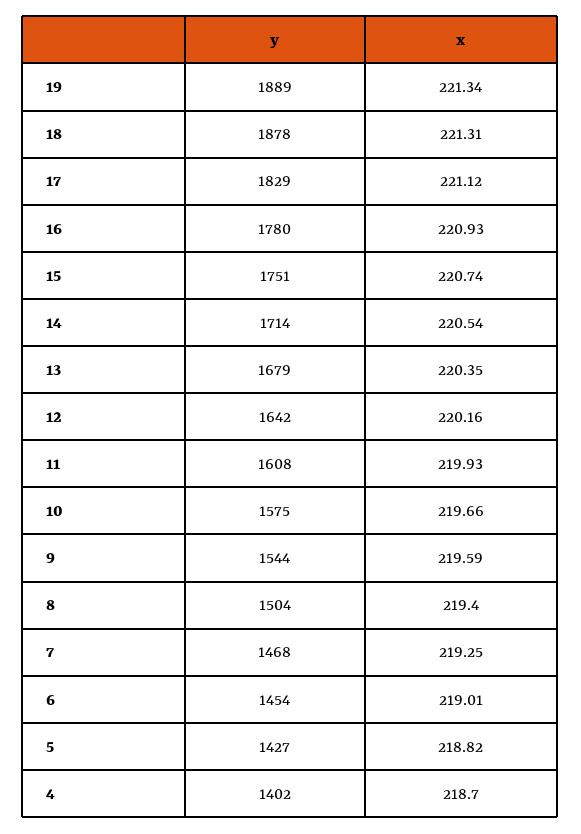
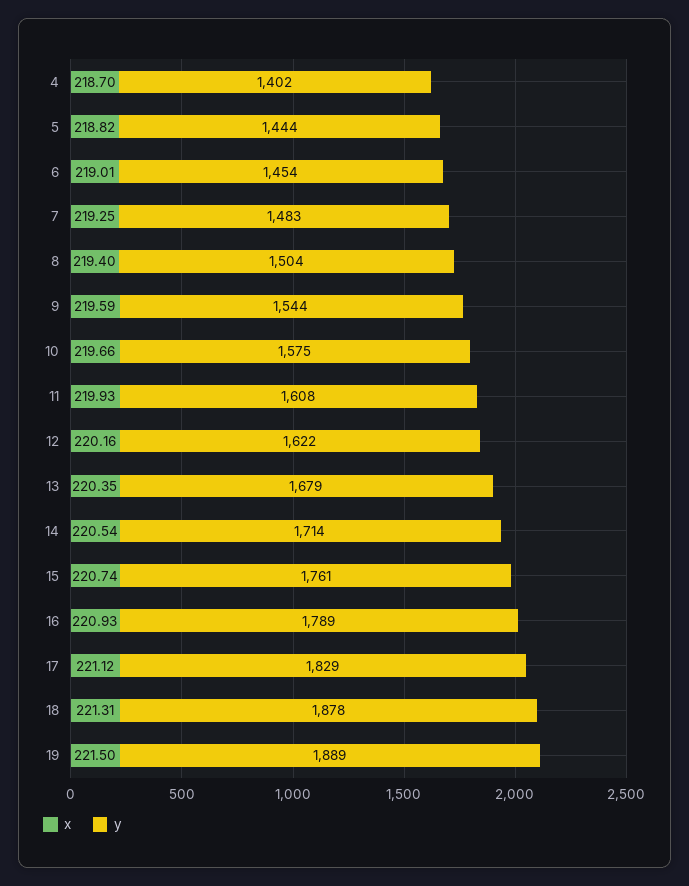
x, 19: 221.34 -> 221.5
y, 16: 1780 -> 1789
y, 15: 1751 -> 1761
y, 12: 1642 -> 1622
y, 7: 1468 -> 1483
y, 5: 1427 -> 1444

